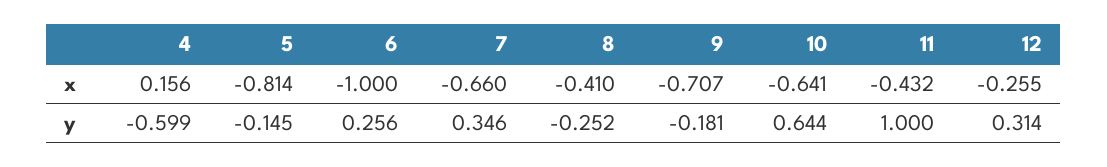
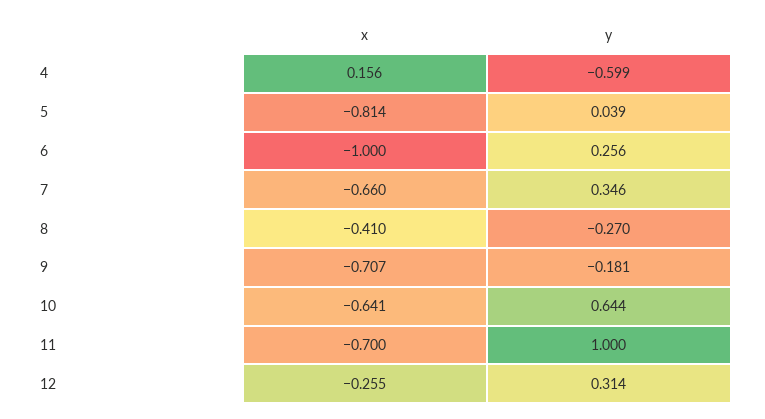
11, x: -0.432 -> -0.7
5, y: -0.145 -> 0.039
8, y: -0.252 -> -0.27

